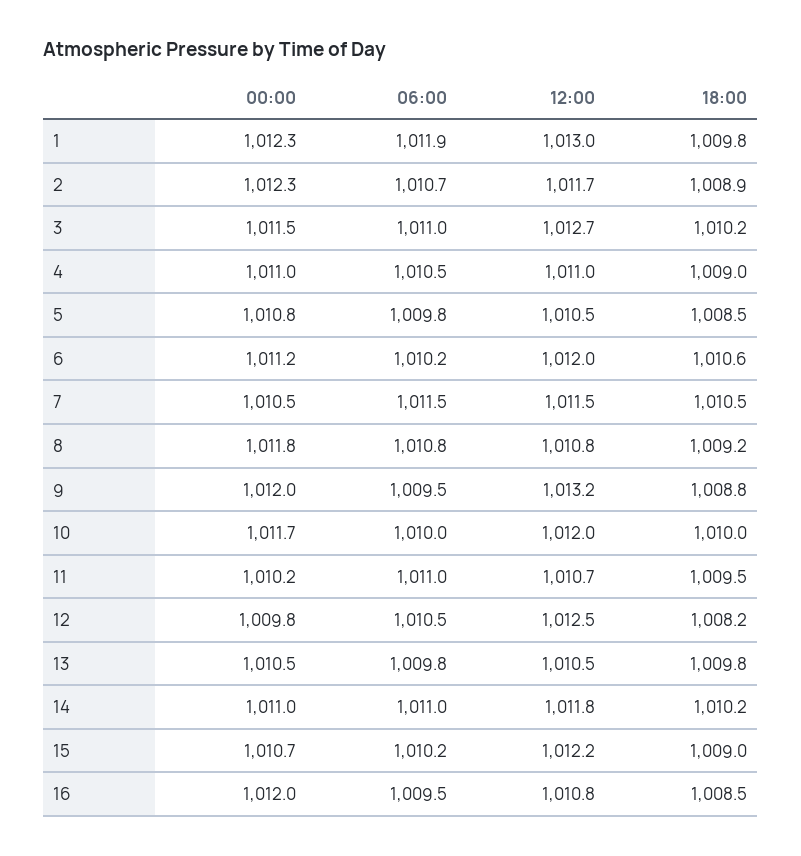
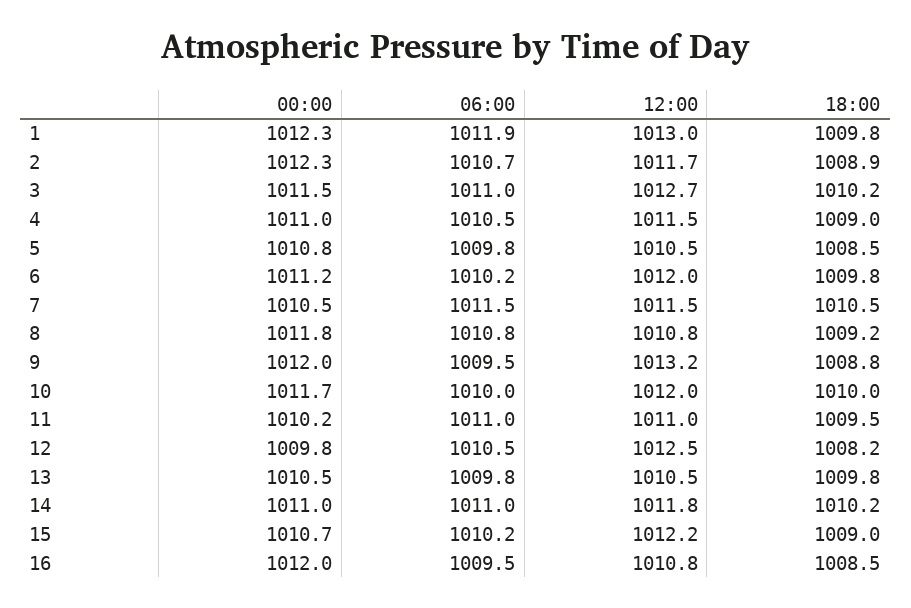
12:00, 4: 1011 -> 1011.5
18:00, 6: 1010.6 -> 1009.8
12:00, 11: 1010.7 -> 1011

